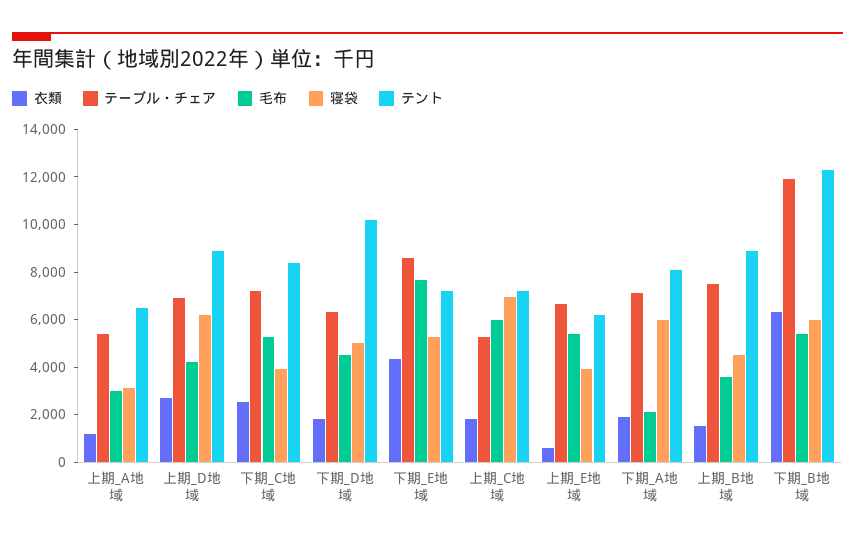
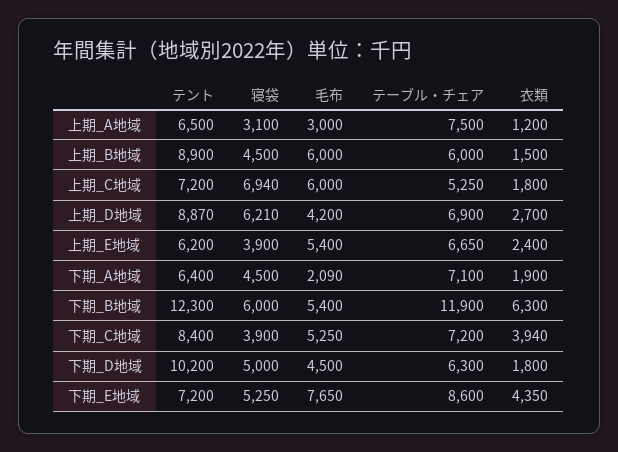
テーブル・チェア, 上期_A地域: 5500 -> 7500
衣類, 下期_C地域: 2500 -> 3940
衣類, 上期_E地域: 500 -> 2400
寝袋, 下期_A地域: 6000 -> 4500
テント, 下期_A地域: 8000 -> 6400
テーブル・チェア, 上期_B地域: 7500 -> 6000
毛布, 上期_B地域: 3500 -> 6000

